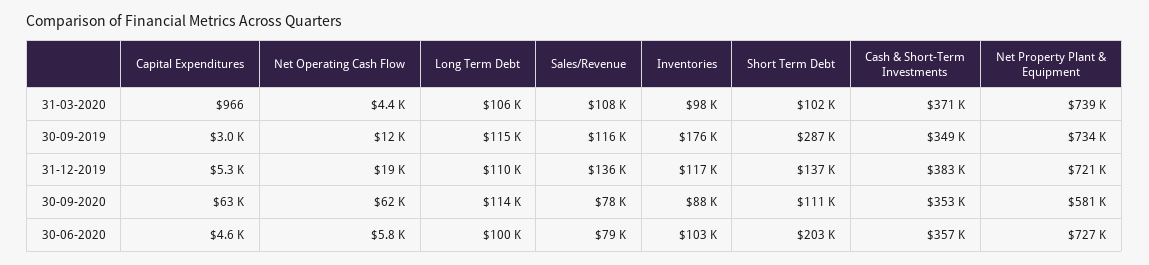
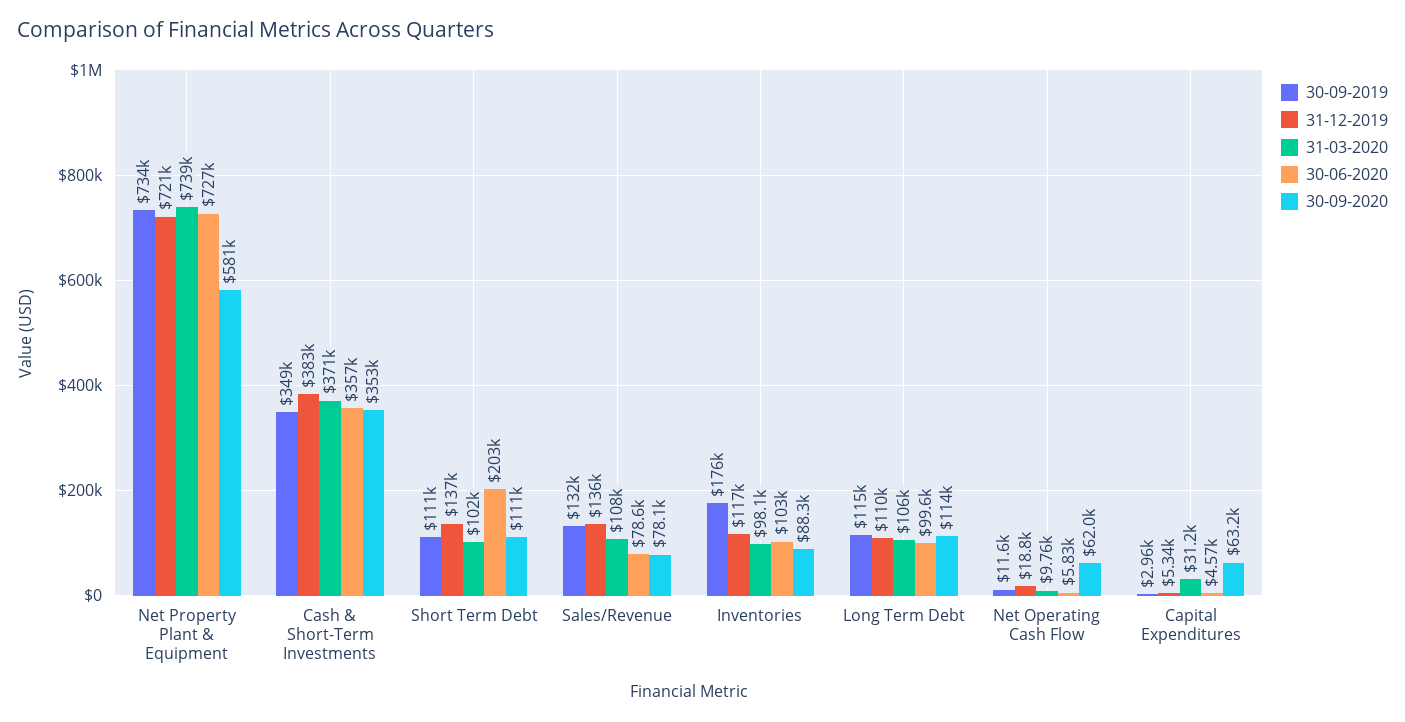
31-03-2020, Capital Expenditures: 966 -> 31200
31-03-2020, Net Operating Cash Flow: 4400 -> 9760
30-09-2019, Sales/Revenue: 116000 -> 132000
30-09-2019, Short Term Debt: 287000 -> 111000

